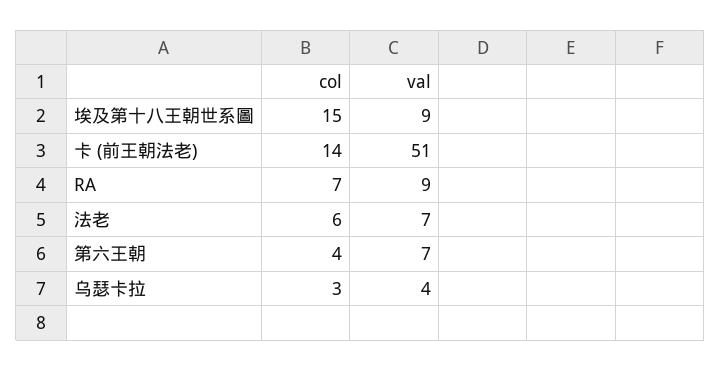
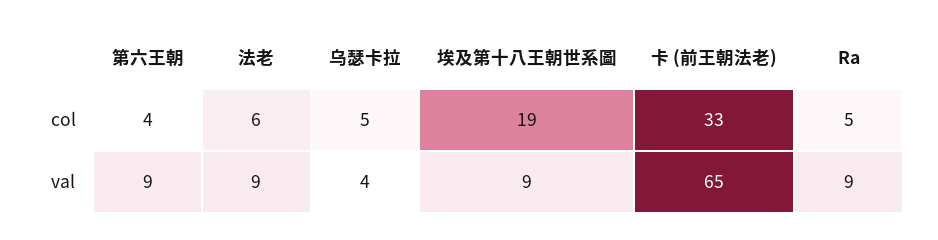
col, 埃及第十八王朝世系圖: 15 -> 19
col, 卡 (前王朝法老): 14 -> 33
val, 卡 (前王朝法老): 51 -> 65
col, RA: 7 -> 5
val, 法老: 7 -> 9
val, 第六王朝: 7 -> 9
col, 乌瑟卡拉: 3 -> 5

